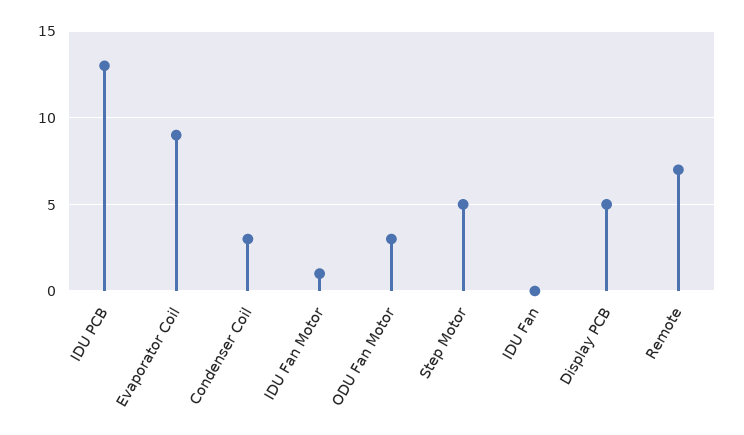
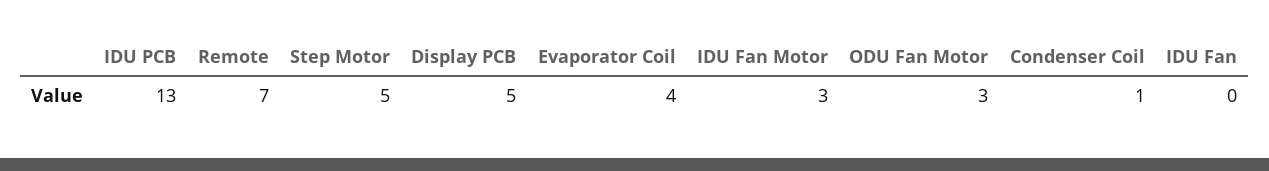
Evaporator Coil: 9 -> 4
Condenser Coil: 3 -> 1
IDU Fan Motor: 1 -> 3

